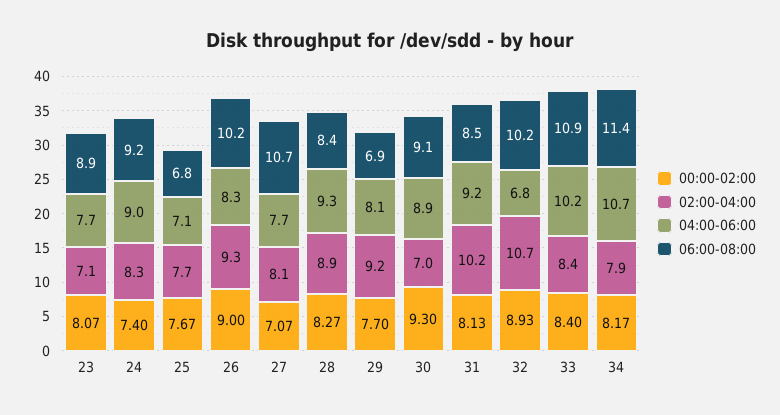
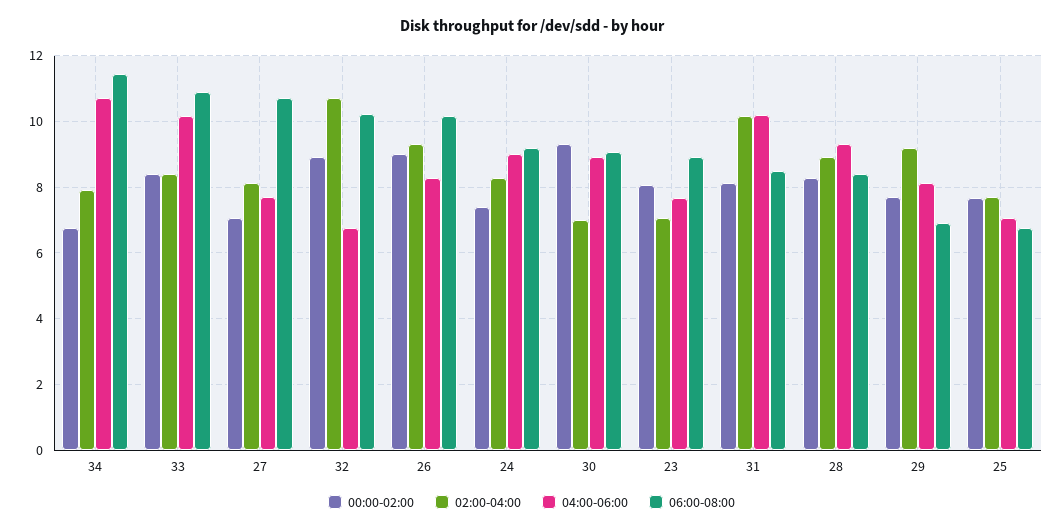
04:00-06:00, 31: 9.2 -> 10.2
00:00-02:00, 34: 8.17 -> 6.8

